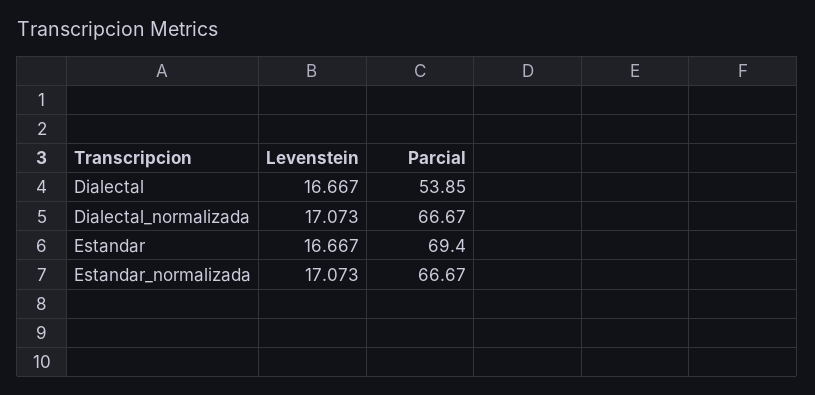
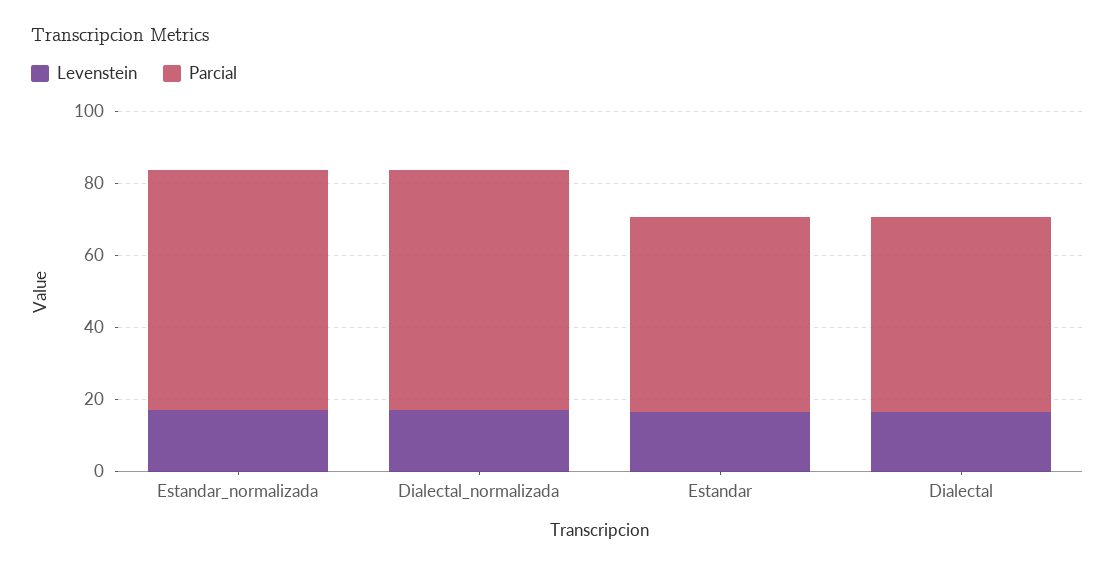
Parcial, Estandar: 69.4 -> 55

